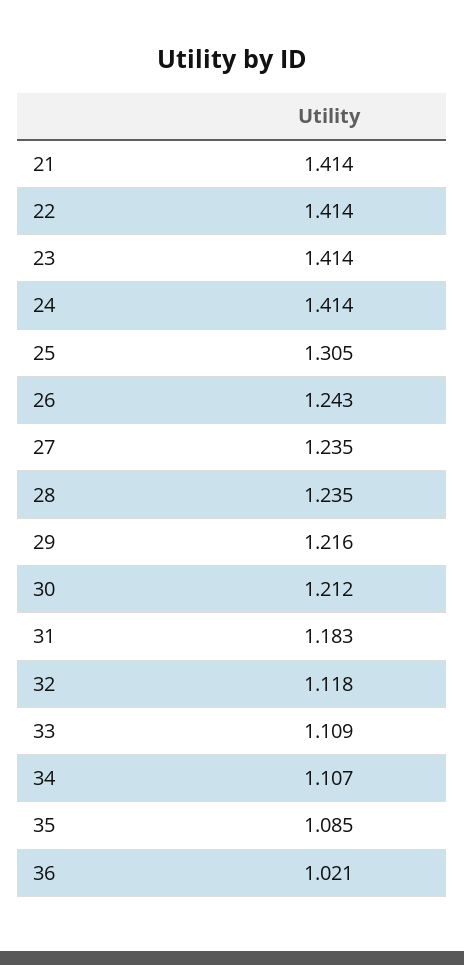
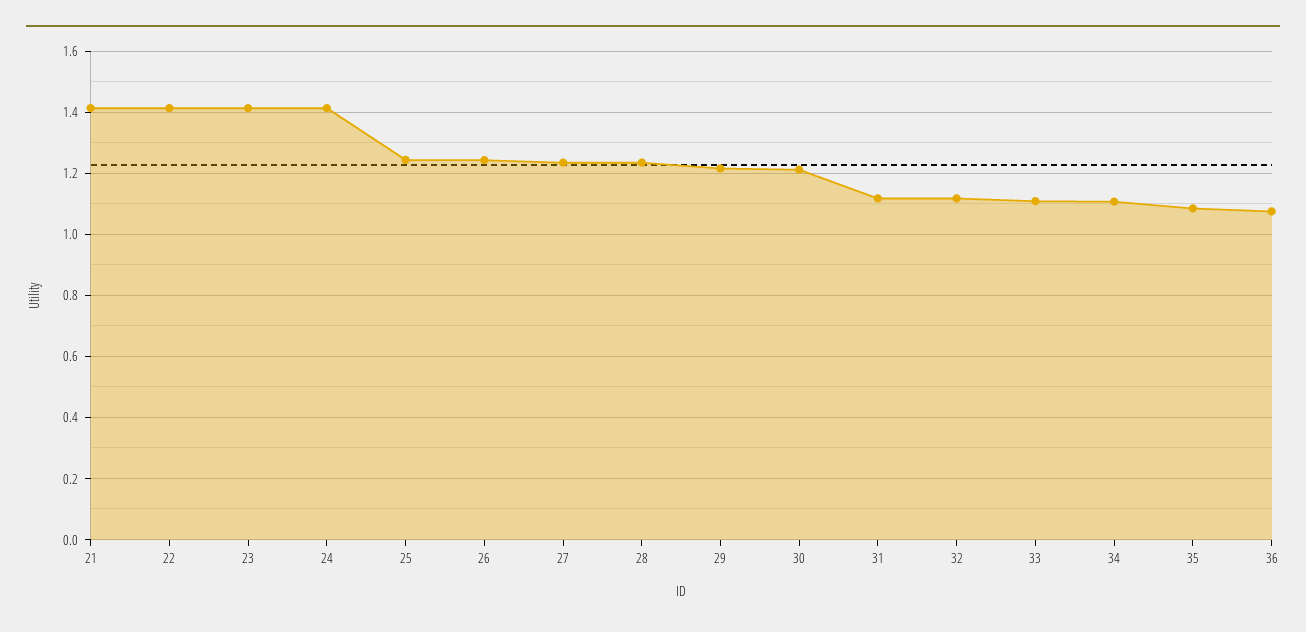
25: 1.305 -> 1.24
31: 1.183 -> 1.12
36: 1.021 -> 1.08

